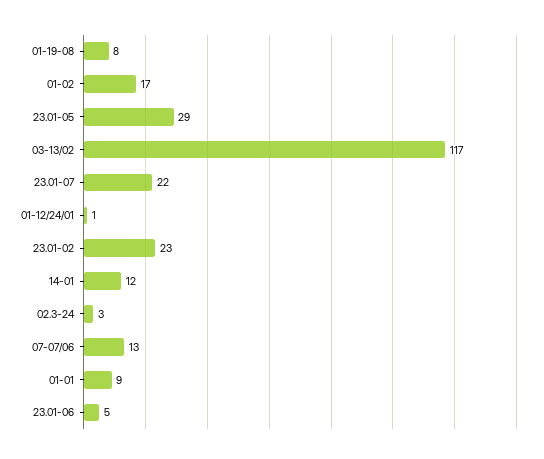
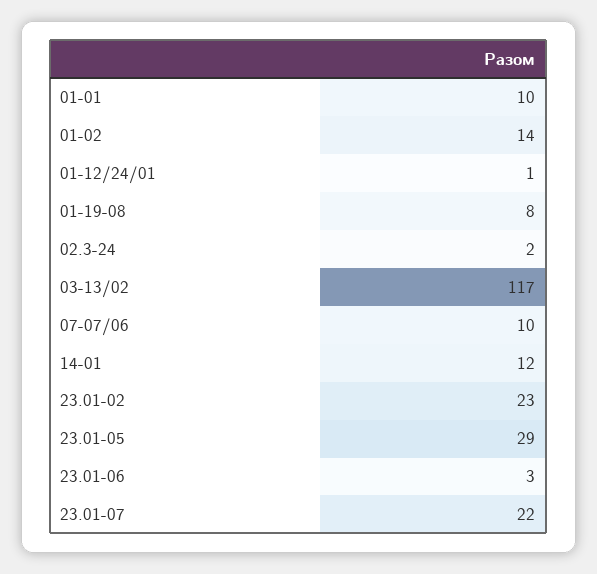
01-02: 17 -> 14
02.3-24: 3 -> 2
07-07/06: 13 -> 10
01-01: 9 -> 10
23.01-06: 5 -> 3

